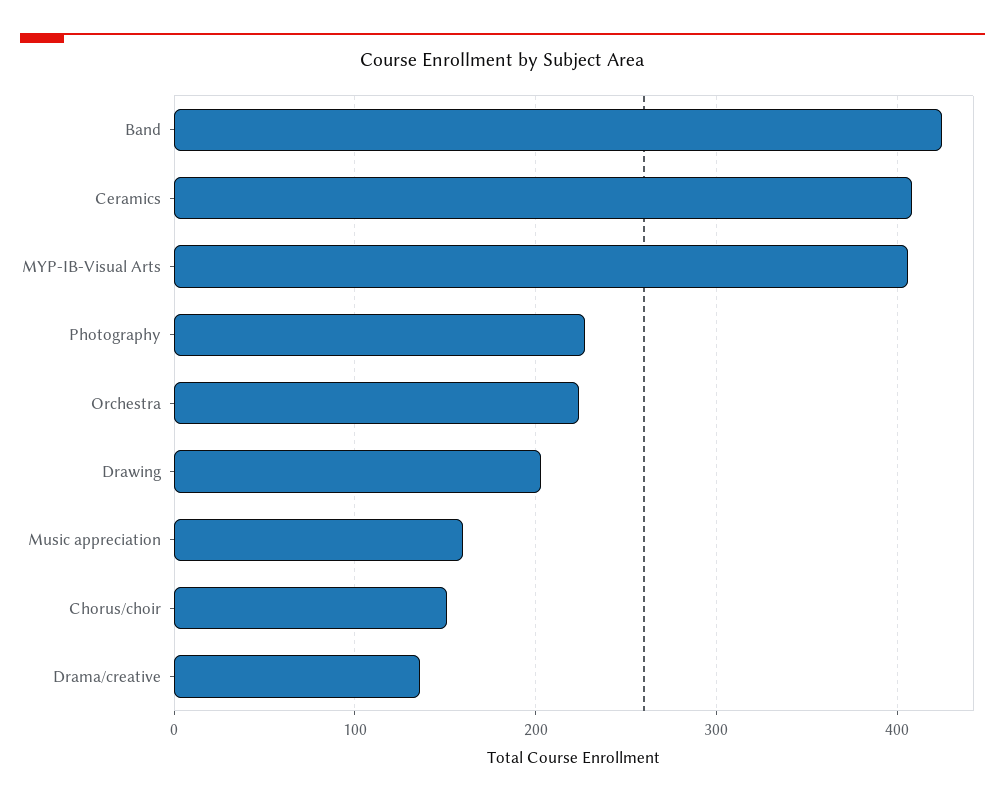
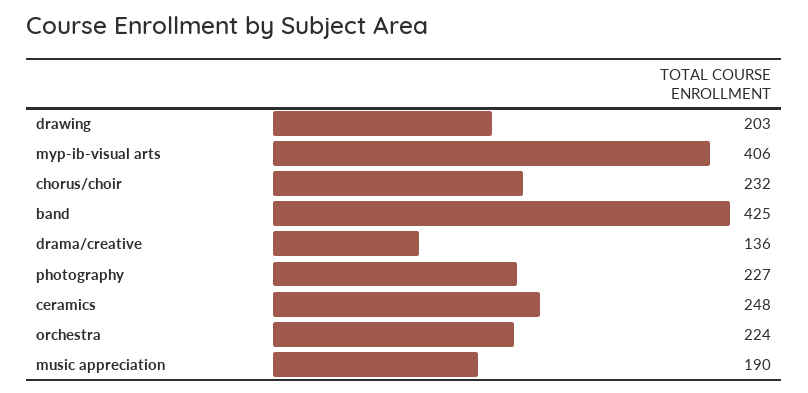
Ceramics: 410 -> 248
Music appreciation: 160 -> 190
Chorus/choir: 150 -> 232

